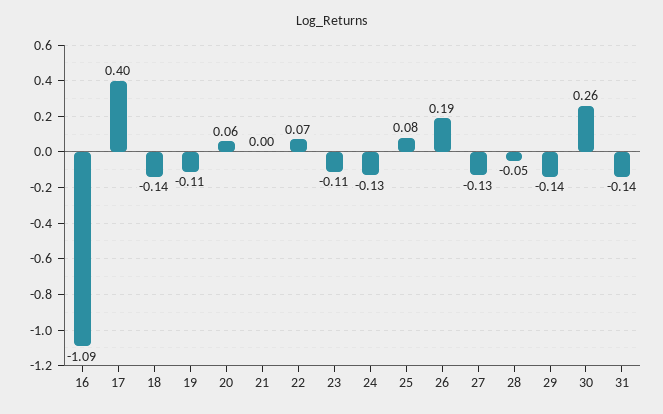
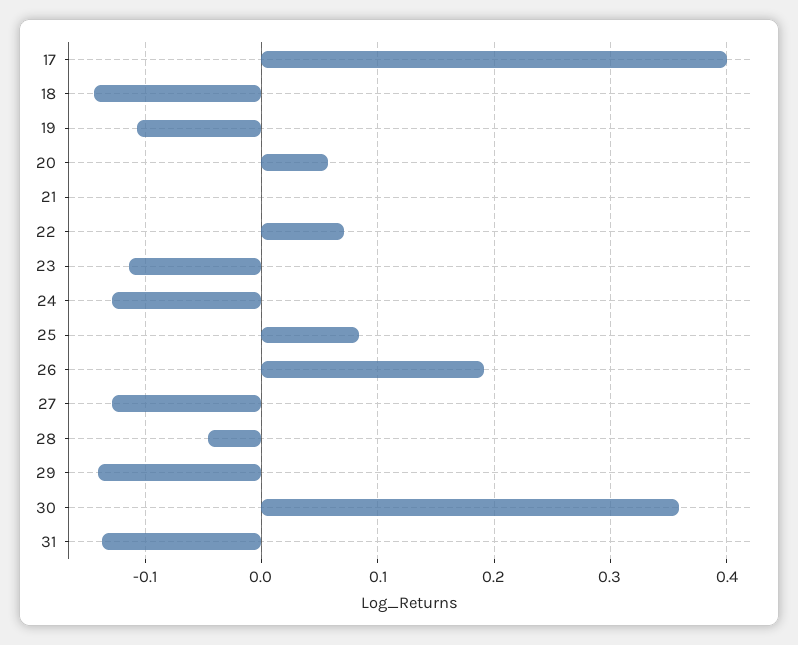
16: -1.09 -> none
30: 0.26 -> 0.36

